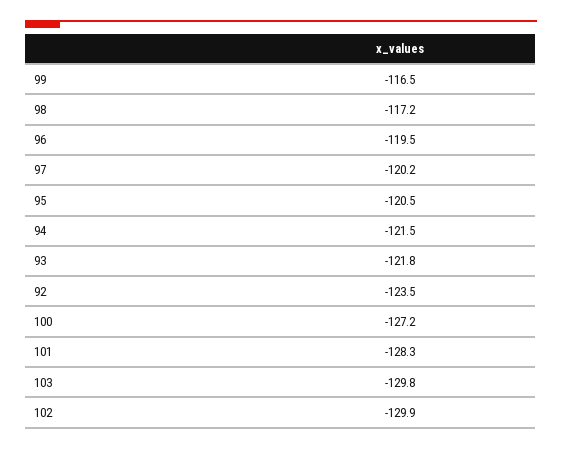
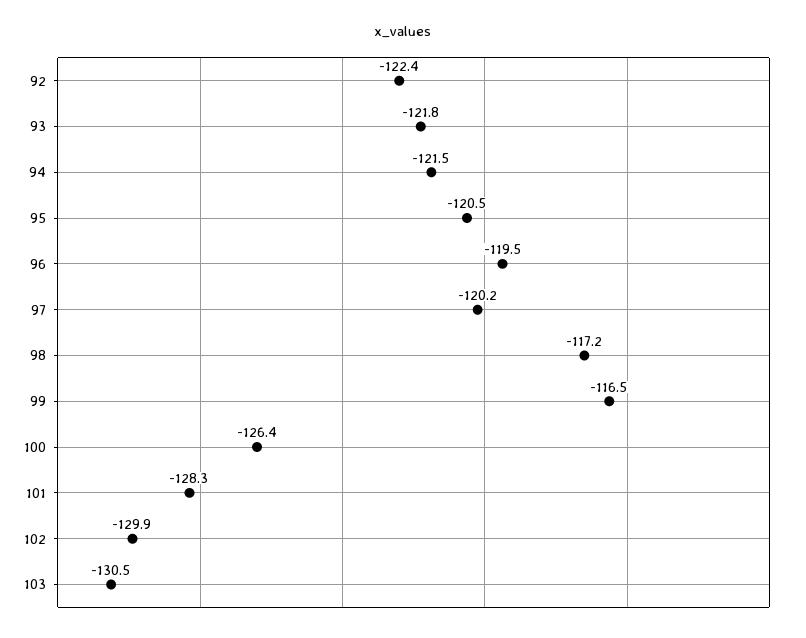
92: -123.5 -> -122.4
100: -127.2 -> -126.4
103: -129.8 -> -130.5

